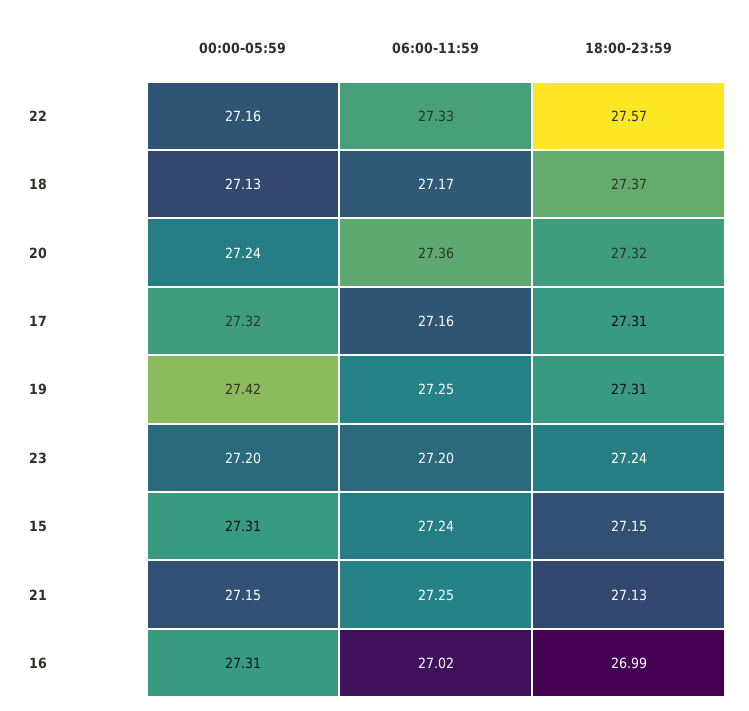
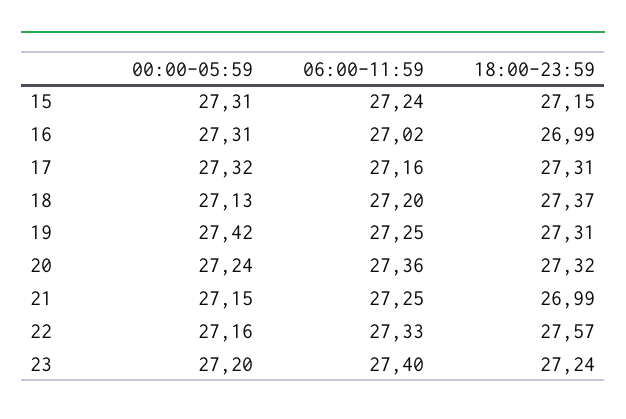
06:00-11:59, 18: 27.17 -> 27.2
06:00-11:59, 23: 27.2 -> 27.4
18:00-23:59, 21: 27.13 -> 26.99

